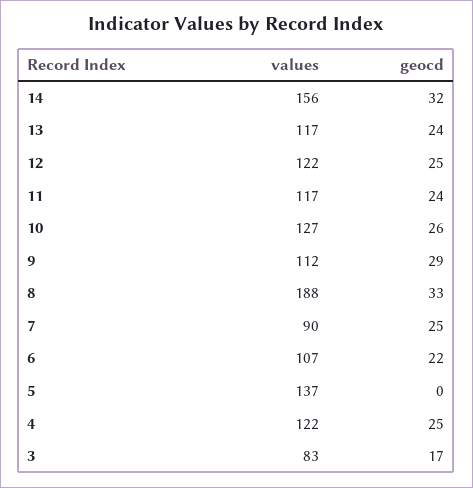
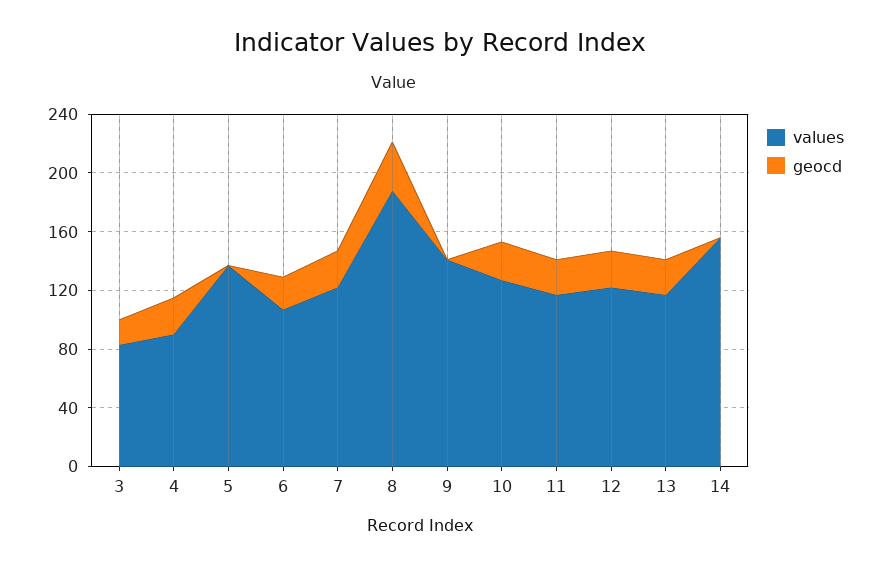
geocd, 14: 32 -> 0
values, 9: 112 -> 140
geocd, 9: 29 -> 0
values, 7: 90 -> 120
values, 4: 122 -> 90

